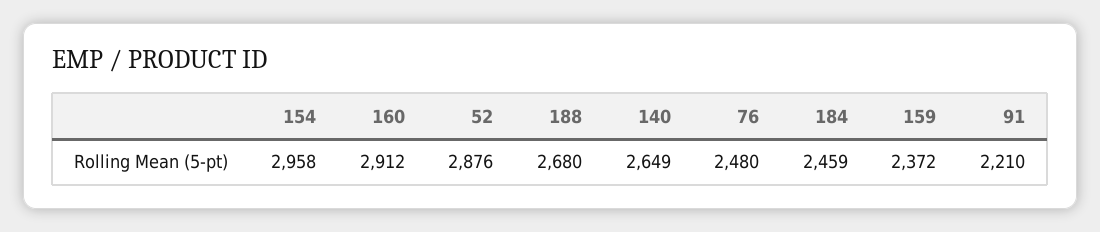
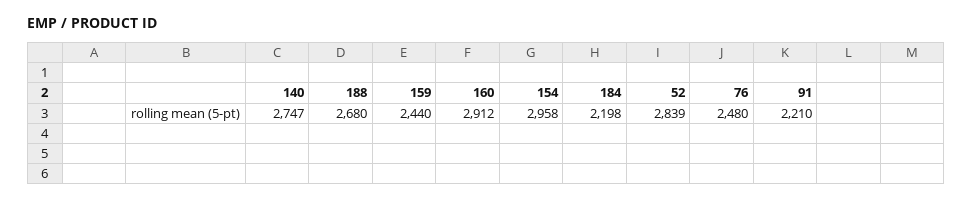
52: 2876 -> 2839
140: 2649 -> 2747
184: 2459 -> 2198
159: 2372 -> 2440

